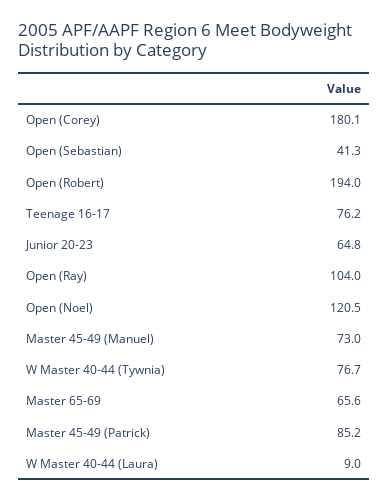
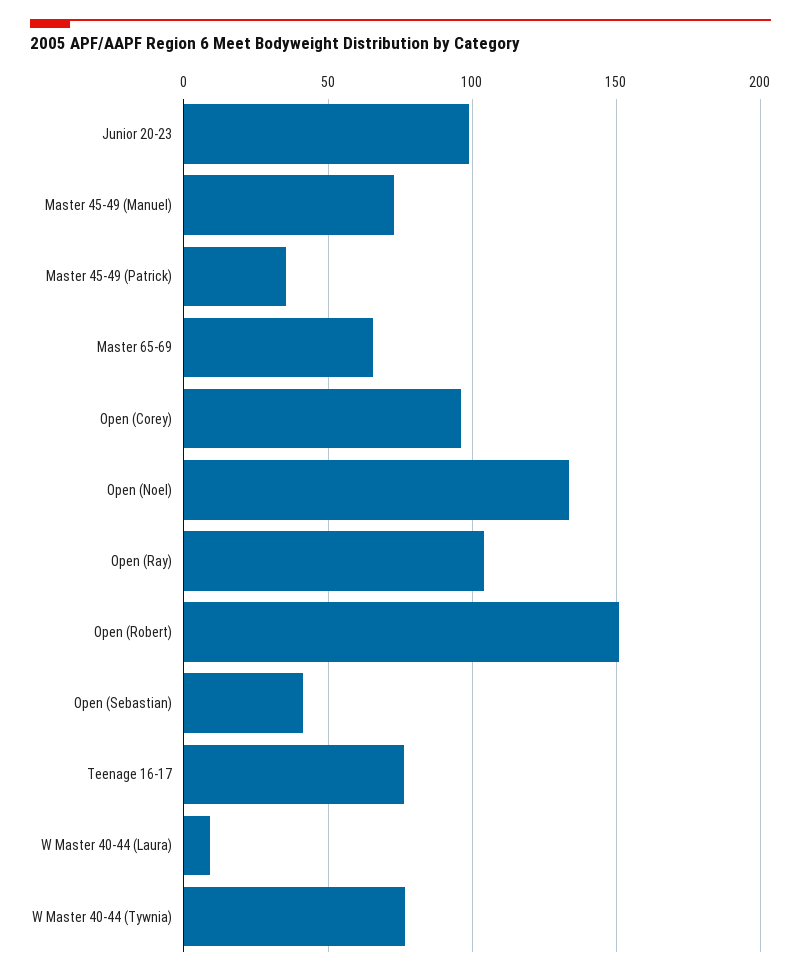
Open (Corey): 180.1 -> 95
Open (Robert): 194 -> 150
Junior 20-23: 64.8 -> 100
Open (Noel): 120.5 -> 135
Master 45-49 (Patrick): 85.2 -> 35

